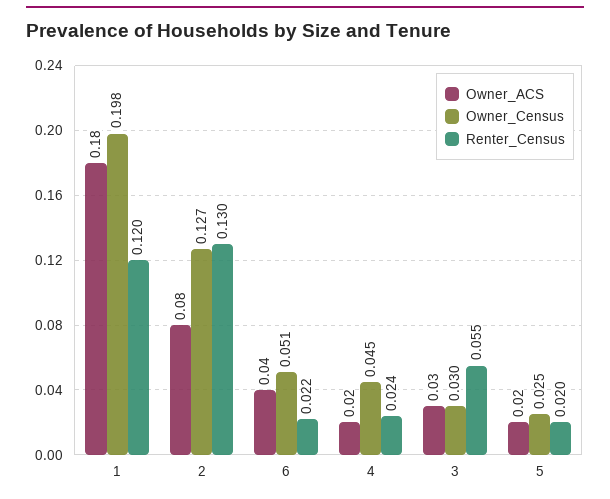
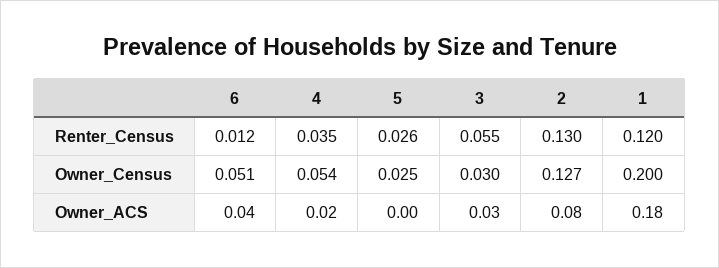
Owner_Census, 1: 0.198 -> 0.2
Renter_Census, 6: 0.022 -> 0.012
Owner_Census, 4: 0.045 -> 0.054
Renter_Census, 4: 0.024 -> 0.035
Owner_ACS, 5: 0.02 -> 0
Renter_Census, 5: 0.02 -> 0.026

